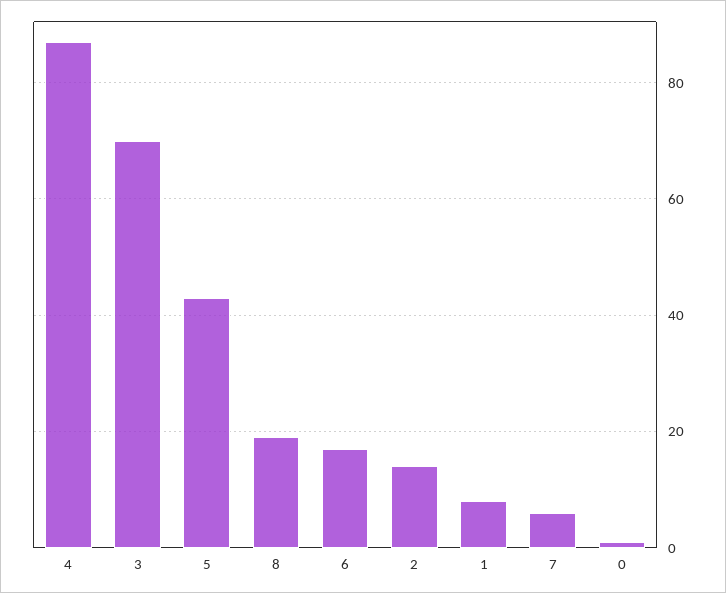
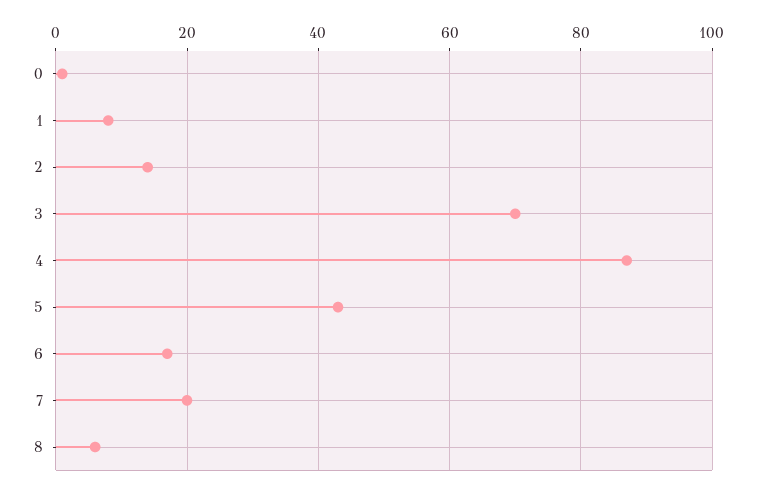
8: 20 -> 5
7: 5 -> 20

